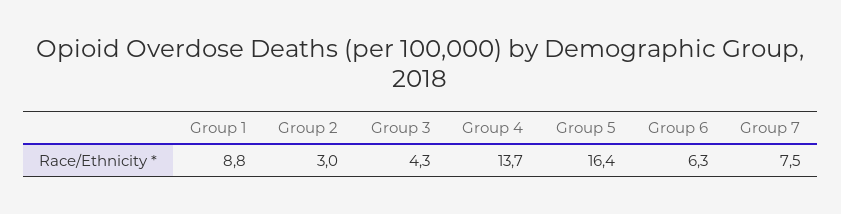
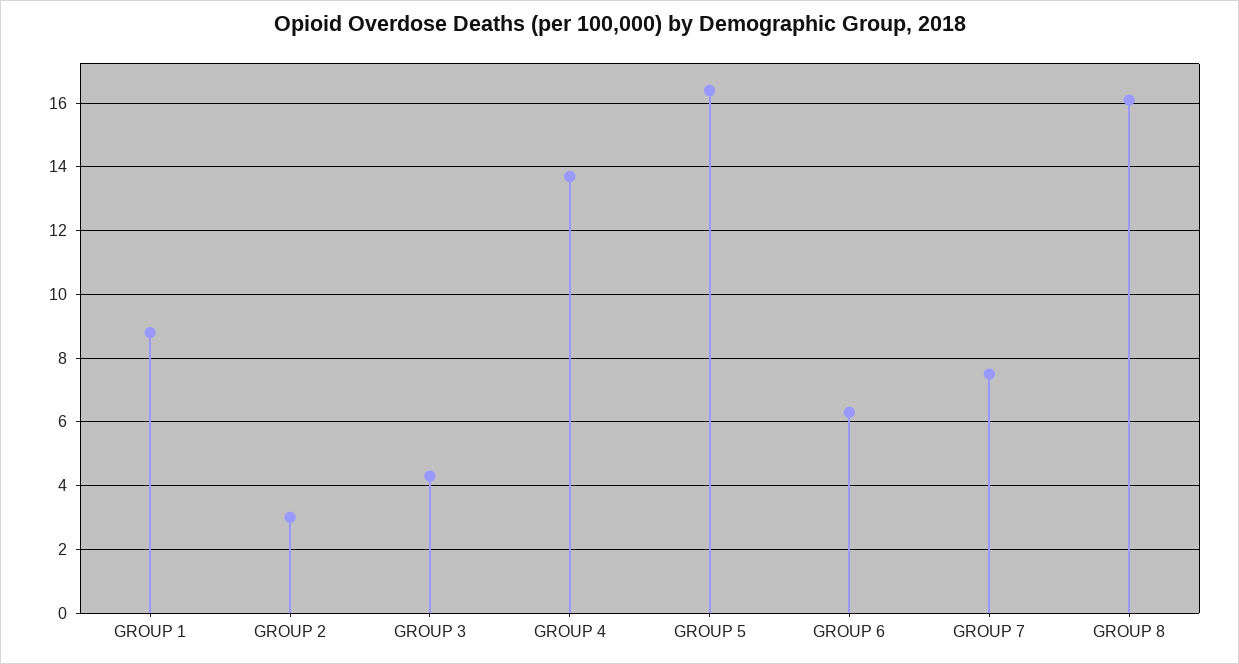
GROUP 8: none -> 16

